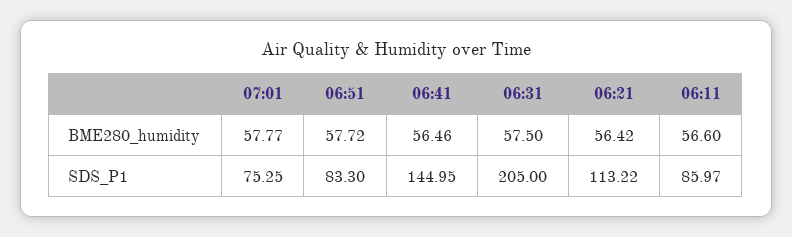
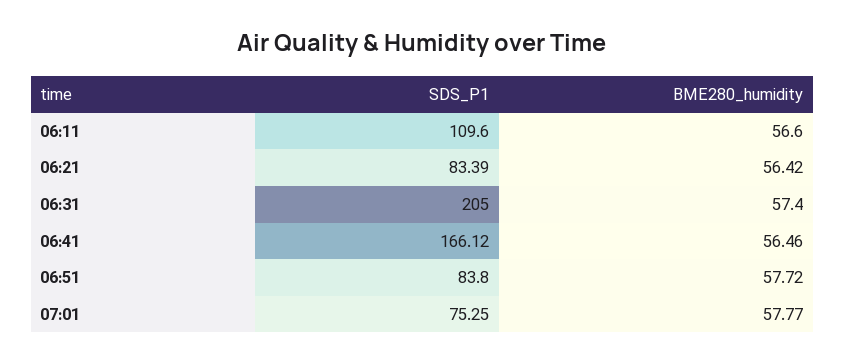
06:31, BME280_humidity: 57.5 -> 57.4
06:51, SDS_P1: 83.3 -> 83.8
06:41, SDS_P1: 144.95 -> 166.12
06:21, SDS_P1: 113.22 -> 83.39
06:11, SDS_P1: 85.97 -> 109.6

